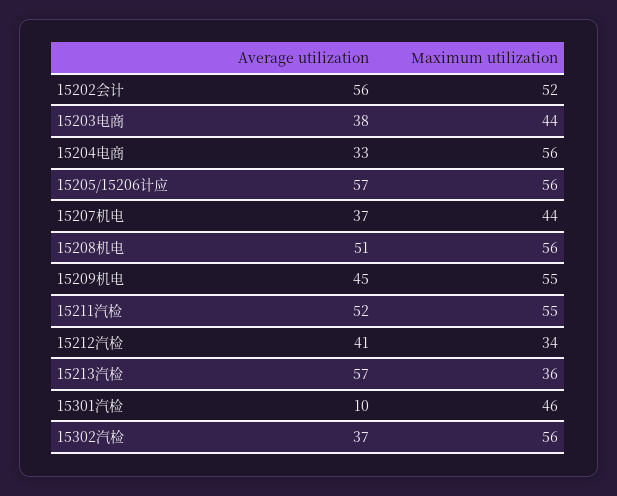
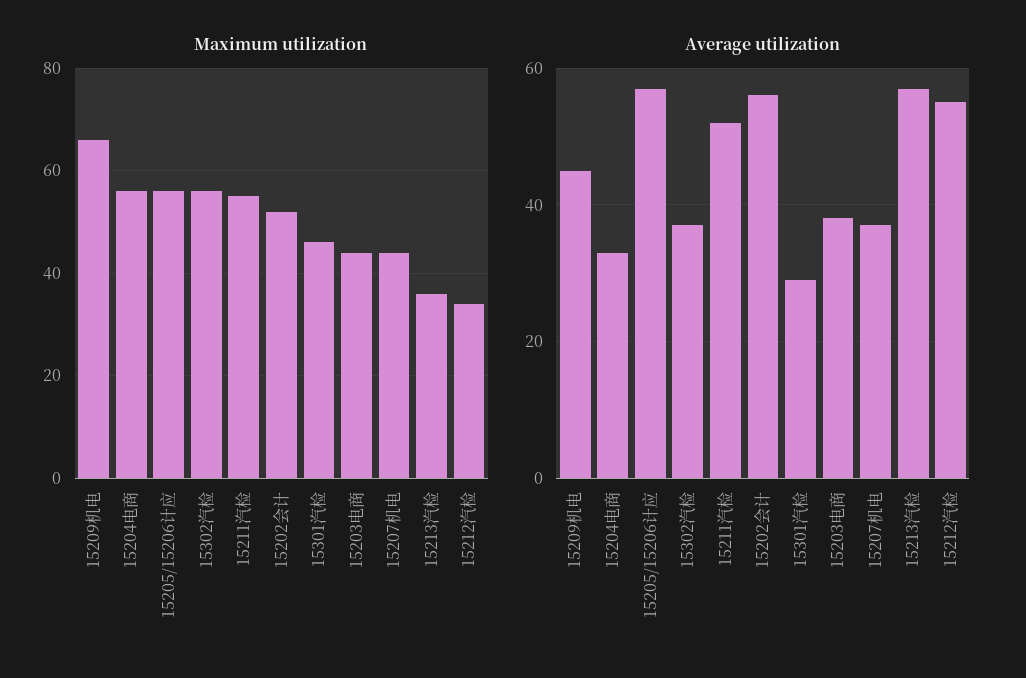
Average utilization, 15208机电: 51 -> none
Maximum utilization, 15208机电: 56 -> none
Maximum utilization, 15209机电: 55 -> 65
Average utilization, 15212汽检: 41 -> 55
Average utilization, 15301汽检: 10 -> 30

